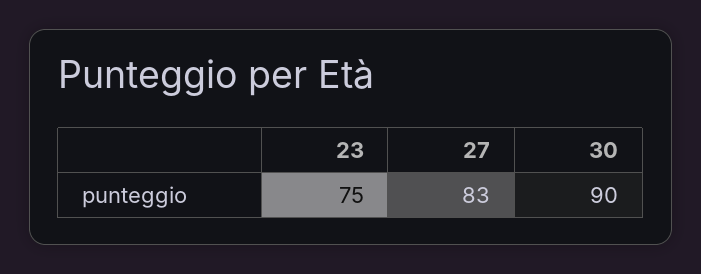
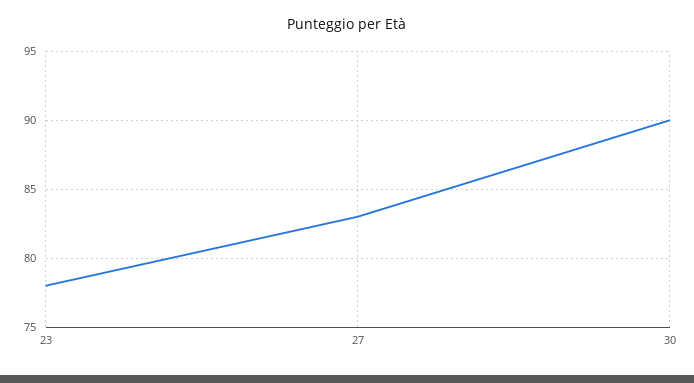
23: 75 -> 78

